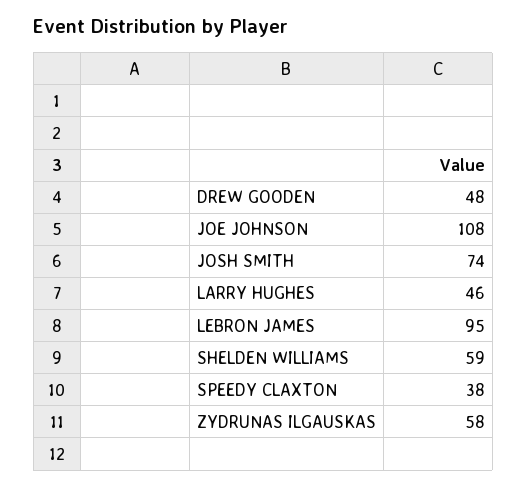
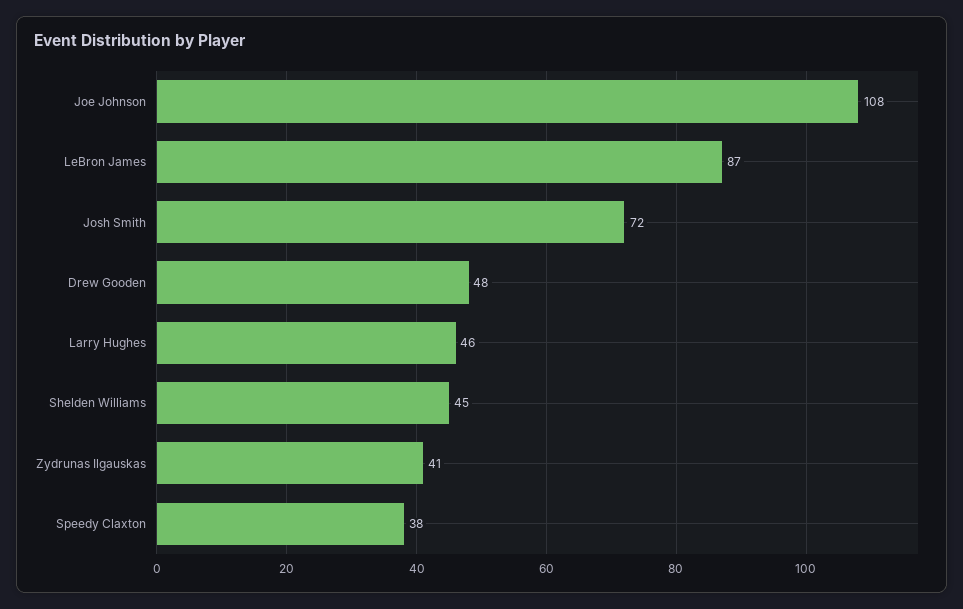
JOSH SMITH: 74 -> 72
LEBRON JAMES: 95 -> 87
SHELDEN WILLIAMS: 59 -> 45
ZYDRUNAS ILGAUSKAS: 58 -> 41

